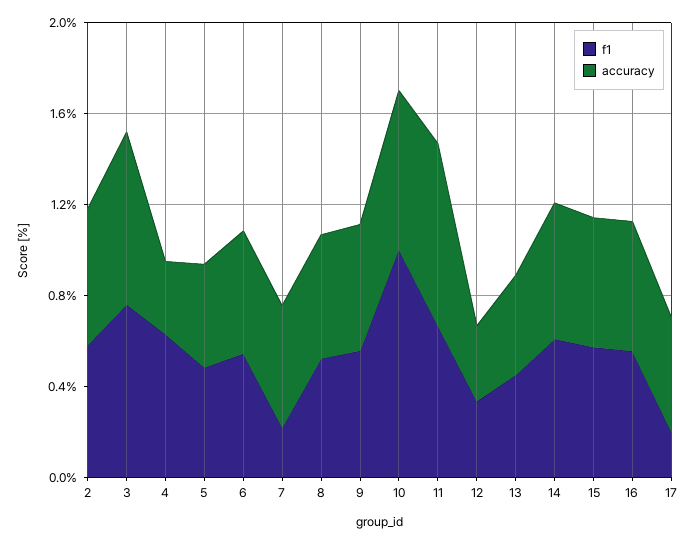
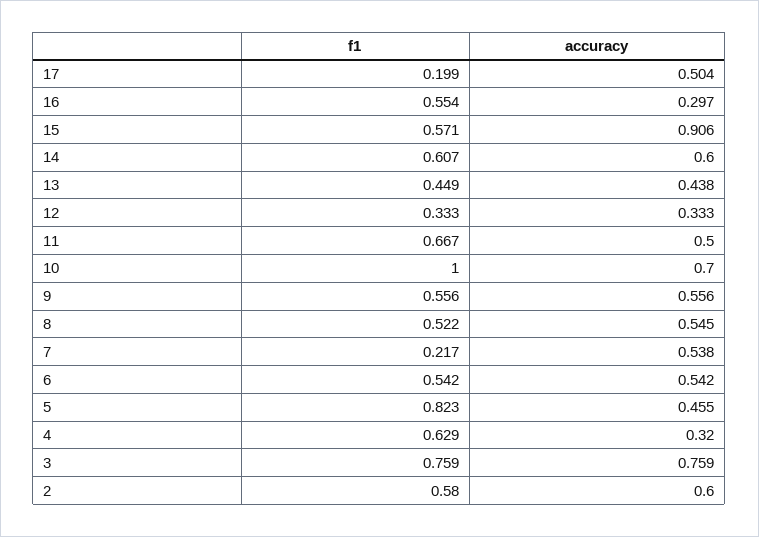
f1, 5: 0.5 -> 0.823
accuracy, 11: 0.8 -> 0.5
accuracy, 15: 0.6 -> 0.906
accuracy, 16: 0.6 -> 0.297

